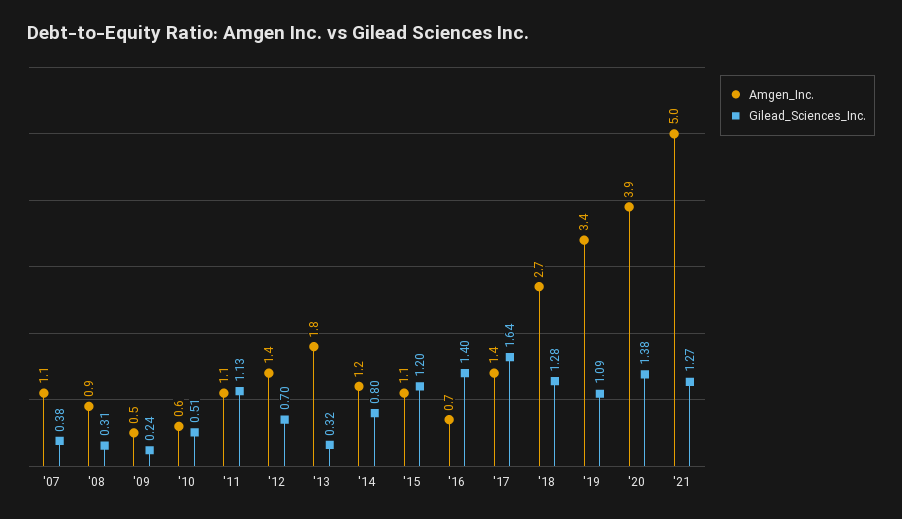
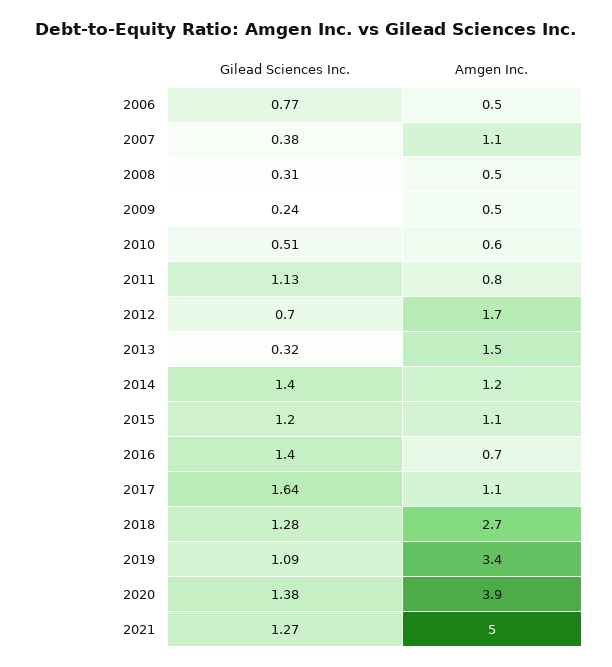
Amgen_Inc., '08: 0.9 -> 0.5
Amgen_Inc., '11: 1.1 -> 0.8
Amgen_Inc., '12: 1.4 -> 1.7
Amgen_Inc., '13: 1.8 -> 1.5
Gilead_Sciences_Inc., '14: 0.8 -> 1.4
Amgen_Inc., '17: 1.4 -> 1.1
Gilead_Sciences_Inc., 2006: none -> 0.77
Amgen_Inc., 2006: none -> 0.5

